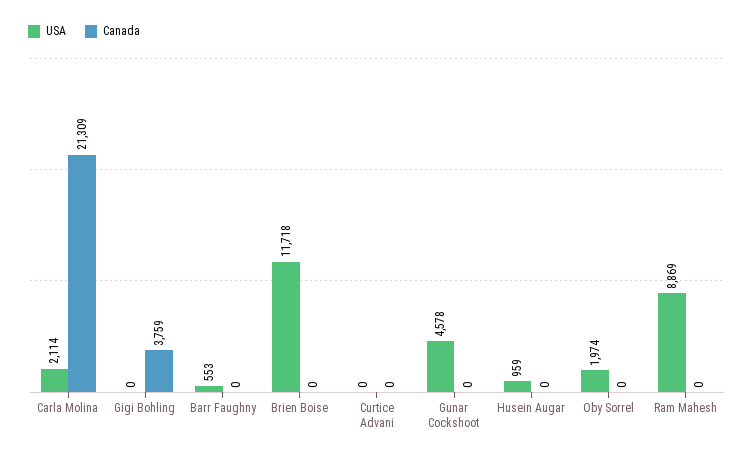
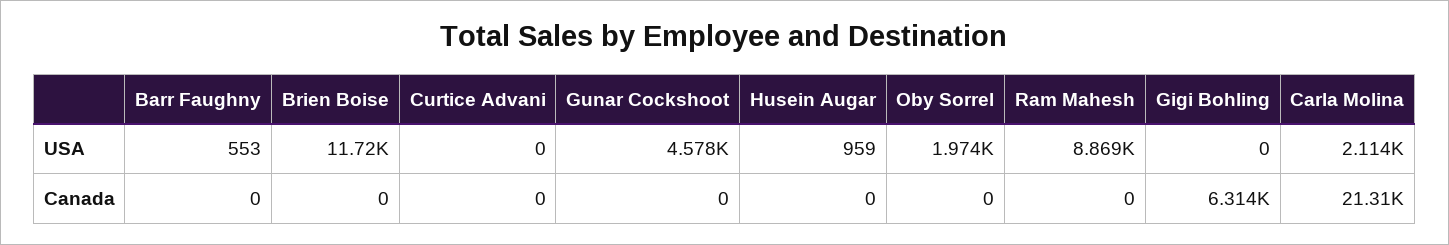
Canada, Gigi Bohling: 3759 -> 6314

